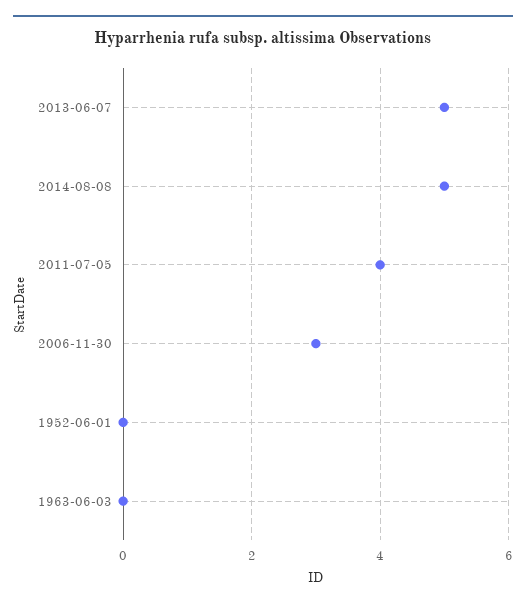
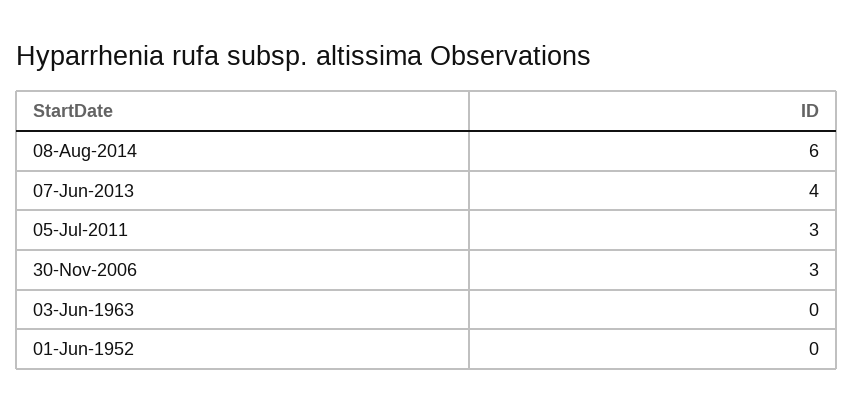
2013-06-07: 5 -> 4
2014-08-08: 5 -> 6
2011-07-05: 4 -> 3

